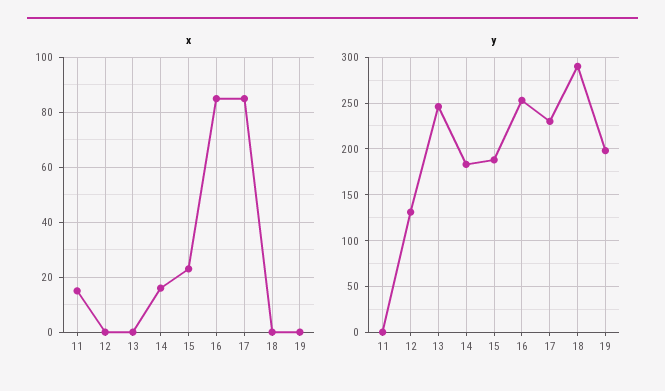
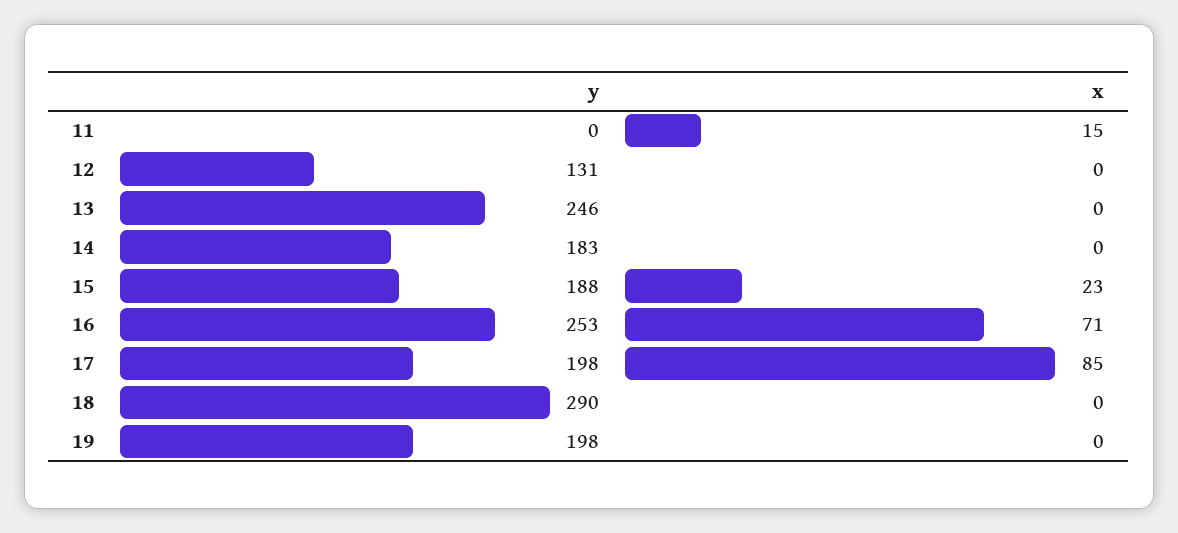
x, 14: 15 -> 0
x, 16: 85 -> 71
y, 17: 230 -> 198

